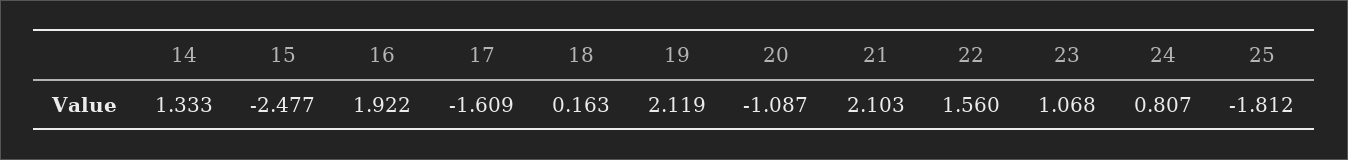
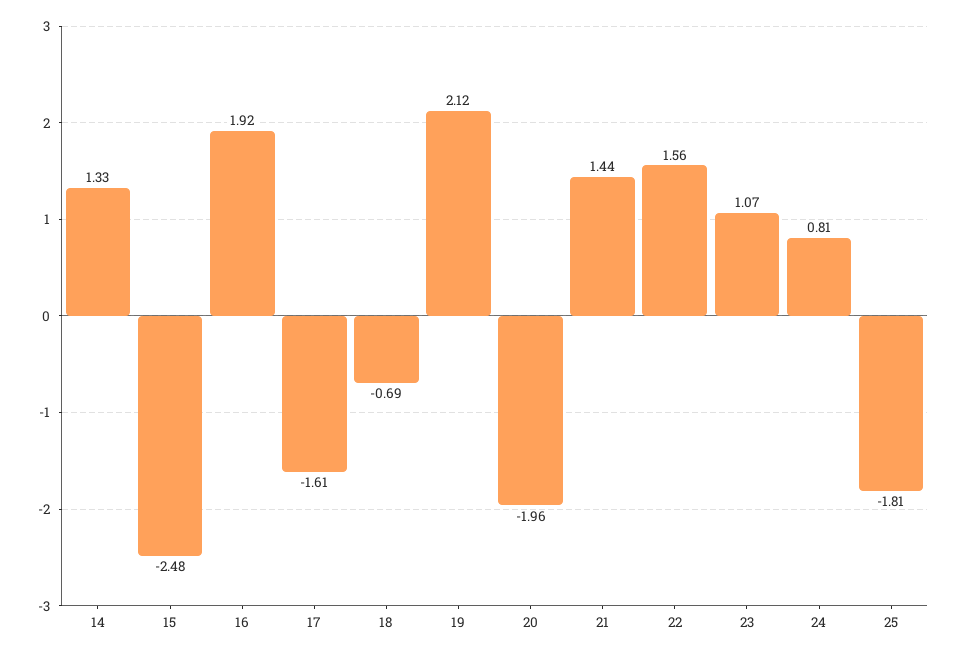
18: 0.163 -> -0.69
20: -1.087 -> -1.96
21: 2.103 -> 1.44

